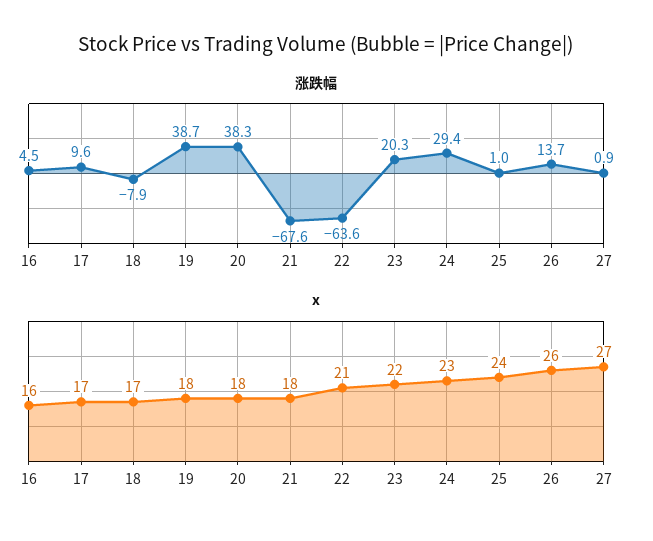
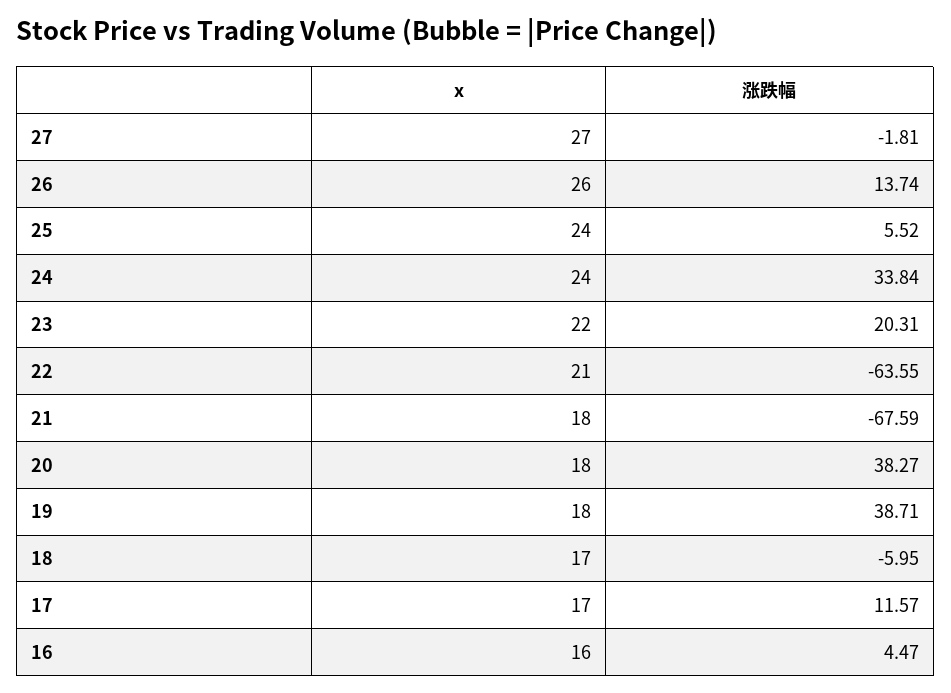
涨跌幅, 17: 9.6 -> 11.57
涨跌幅, 18: -7.9 -> -5.95
涨跌幅, 24: 29.4 -> 33.84
涨跌幅, 25: 1 -> 5.52
涨跌幅, 27: 0.9 -> -1.81
x, 24: 23 -> 24

